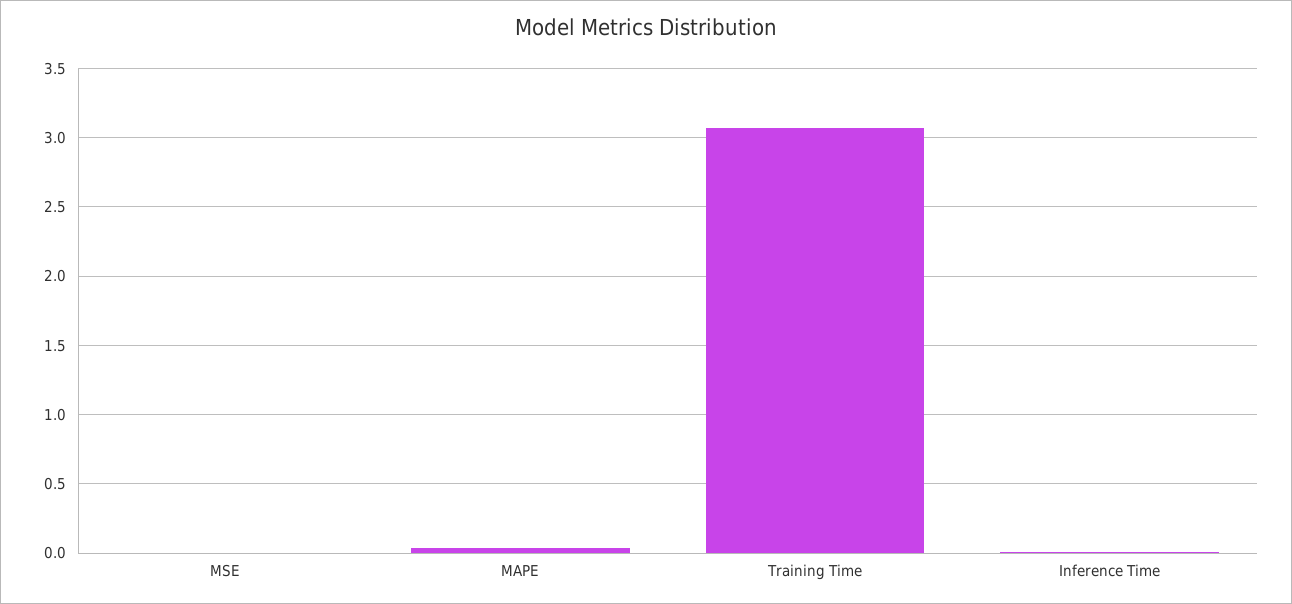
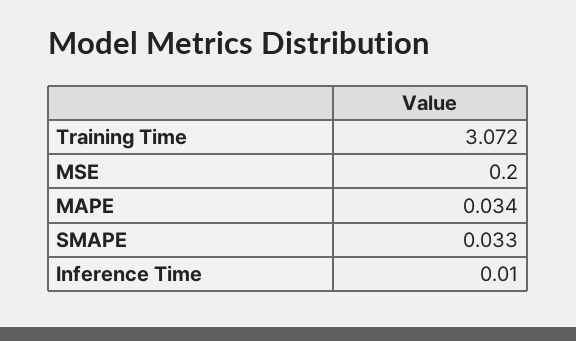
MSE: 0 -> 0.2
SMAPE: none -> 0.033

